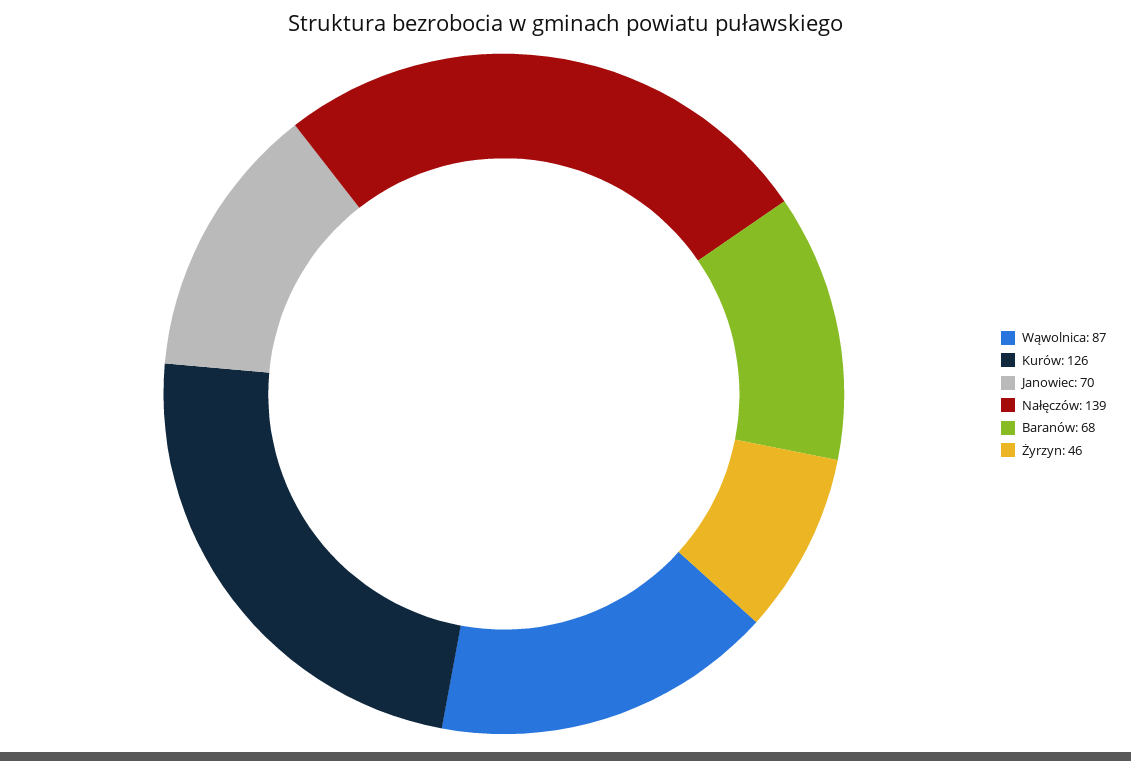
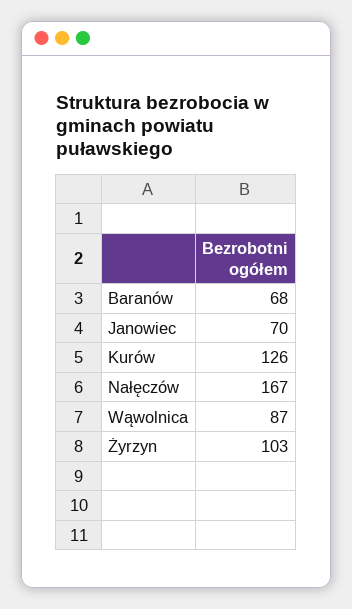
Nałęczów: 139 -> 167
Żyrzyn: 46 -> 103

